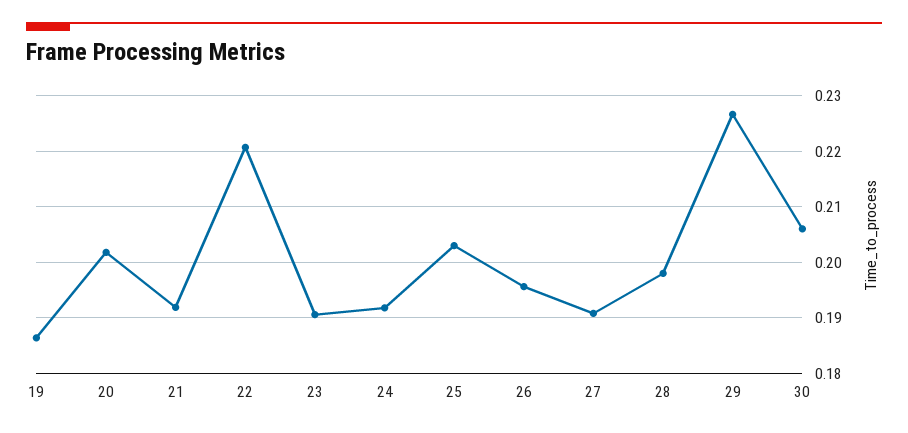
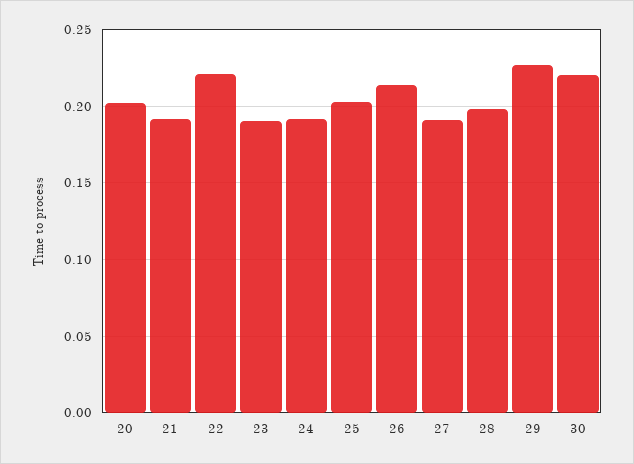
19: 0.186 -> none
26: 0.196 -> 0.215
30: 0.206 -> 0.22

